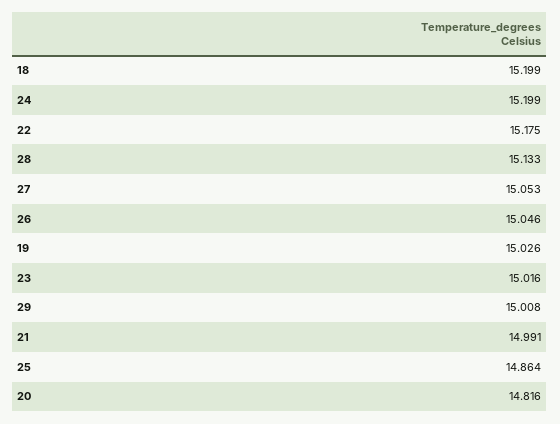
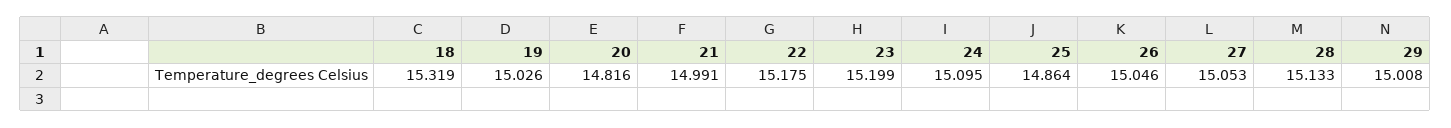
18: 15.199 -> 15.319
24: 15.199 -> 15.095
23: 15.016 -> 15.199

